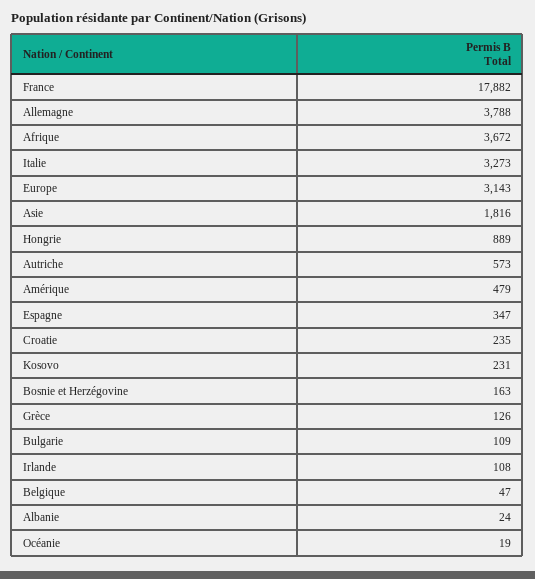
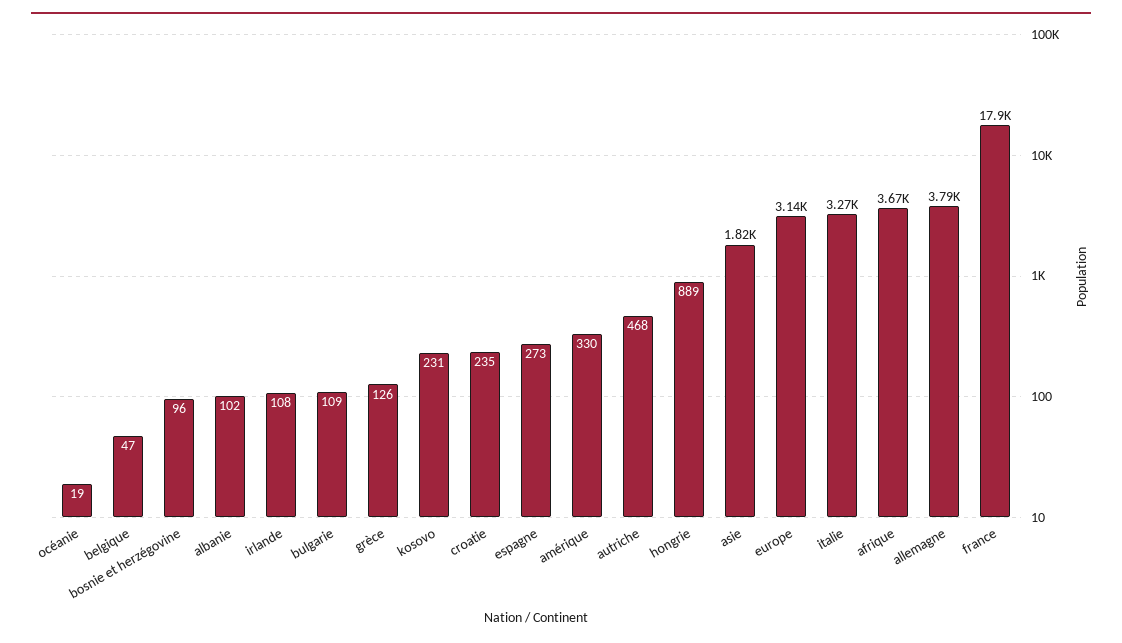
Autriche: 573 -> 468
Amérique: 479 -> 330
Espagne: 347 -> 273
Bosnie et Herzégovine: 163 -> 96
Albanie: 24 -> 102

